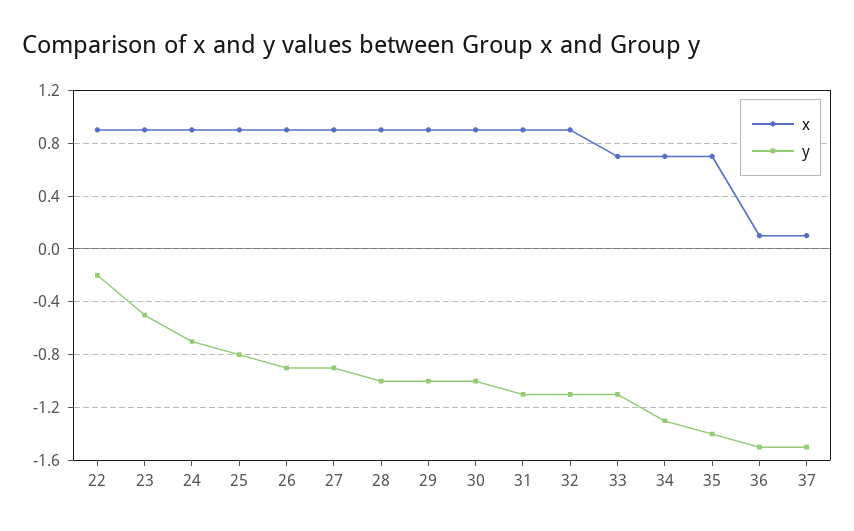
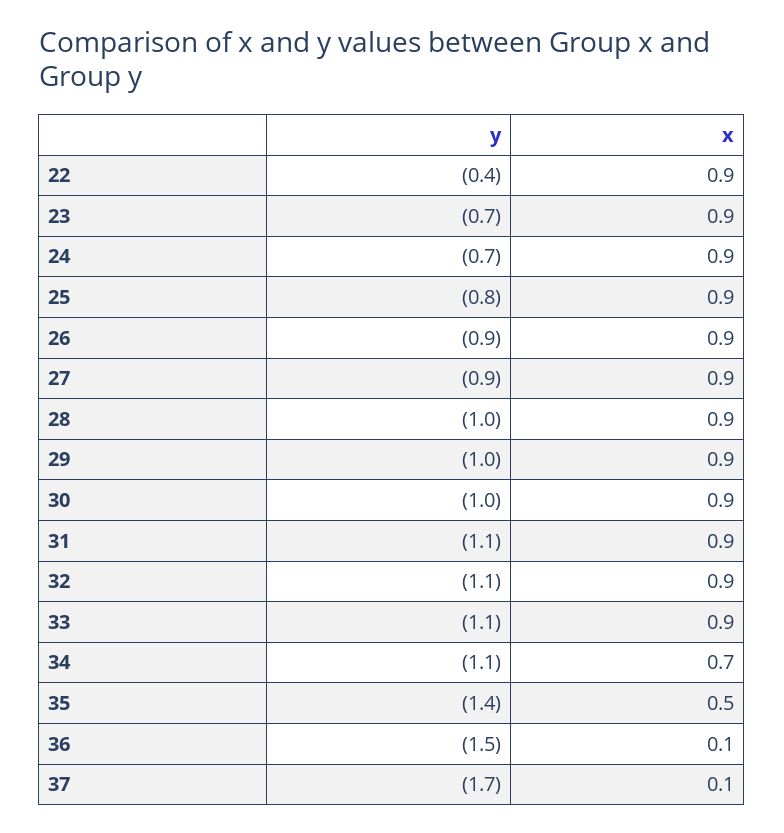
y, 22: -0.2 -> -0.4
y, 23: -0.5 -> -0.7
x, 33: 0.7 -> 0.9
y, 34: -1.3 -> -1.1
x, 35: 0.7 -> 0.5
y, 37: -1.5 -> -1.7

